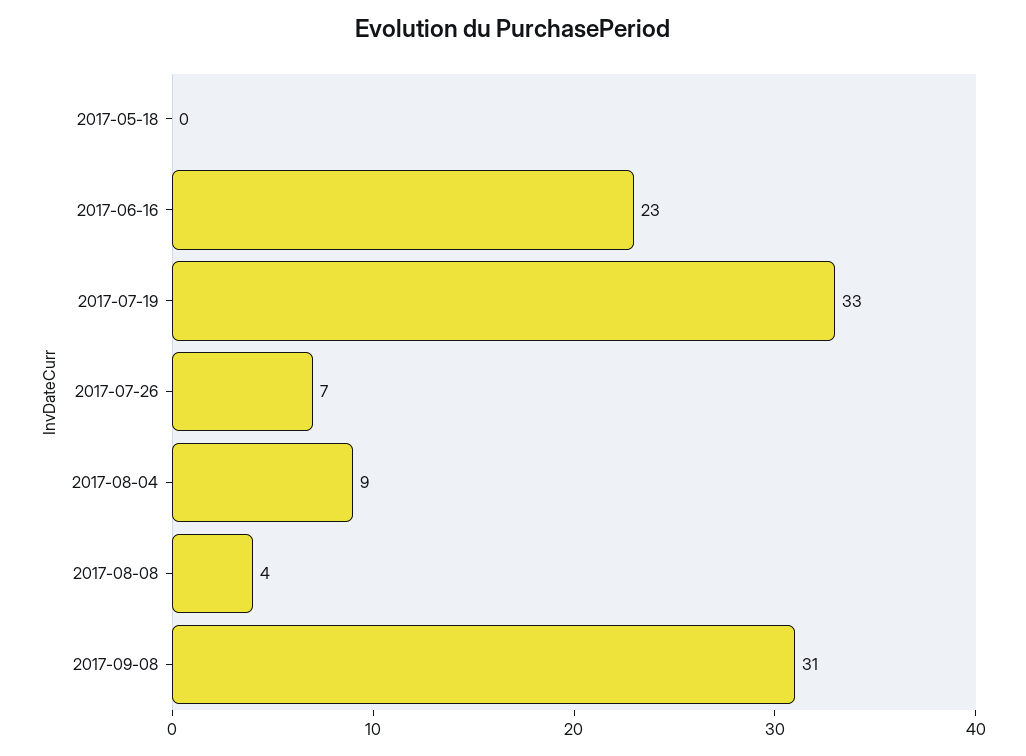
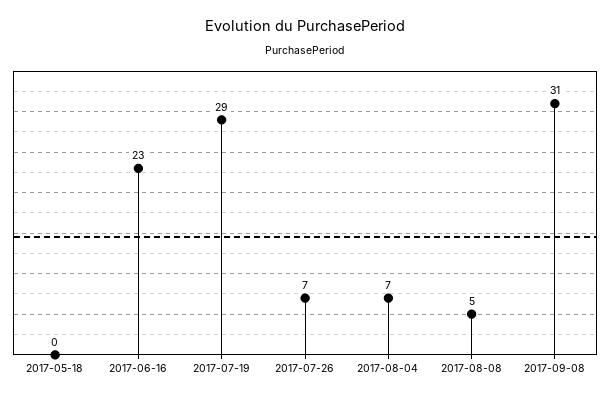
2017-07-19: 33 -> 29
2017-08-04: 9 -> 7
2017-08-08: 4 -> 5

